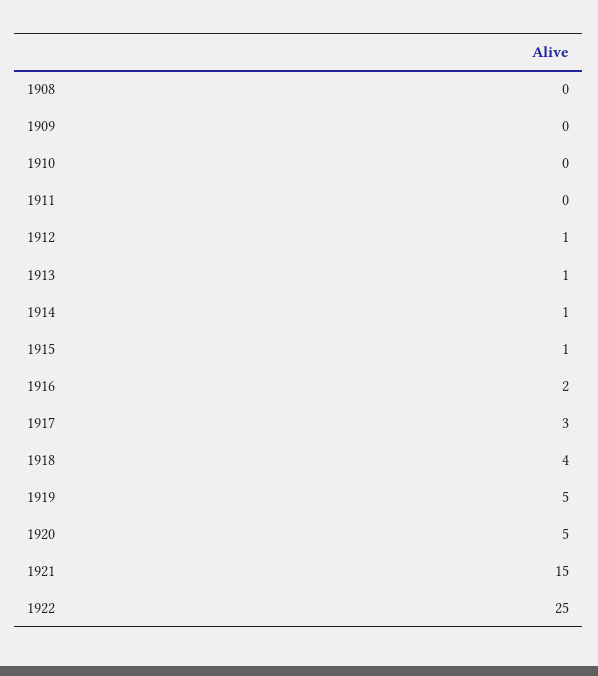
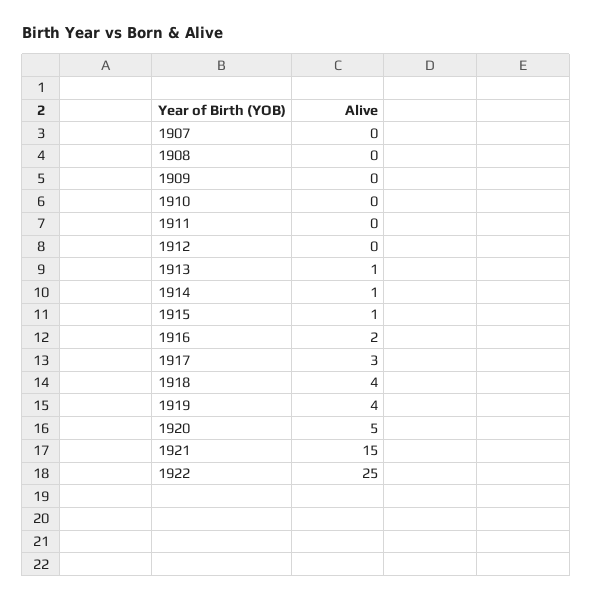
1912: 1 -> 0
1919: 5 -> 4
1907: none -> 0

